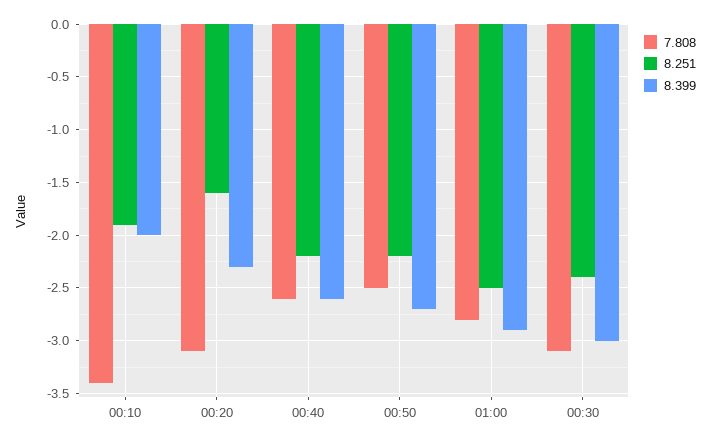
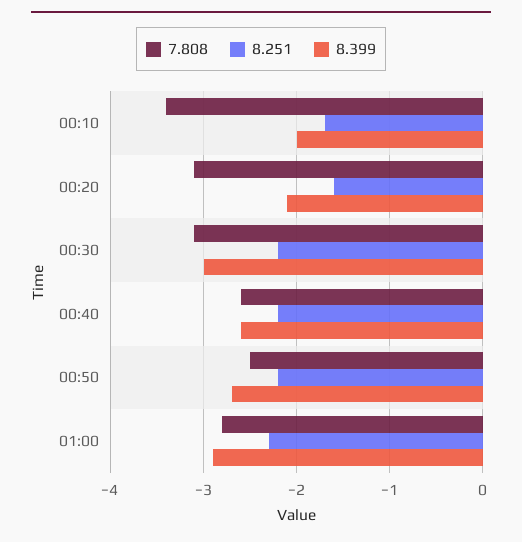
8.251, 00:10: -1.9 -> -1.7
8.399, 00:20: -2.3 -> -2.1
8.251, 01:00: -2.5 -> -2.3
8.251, 00:30: -2.4 -> -2.2

